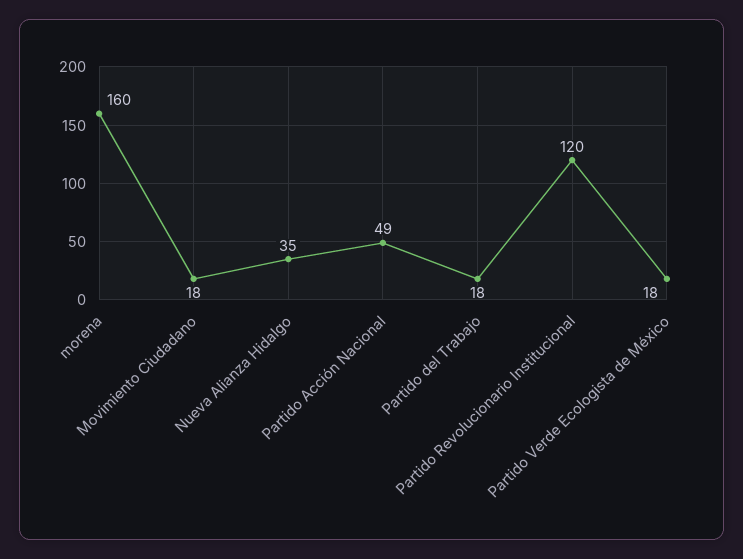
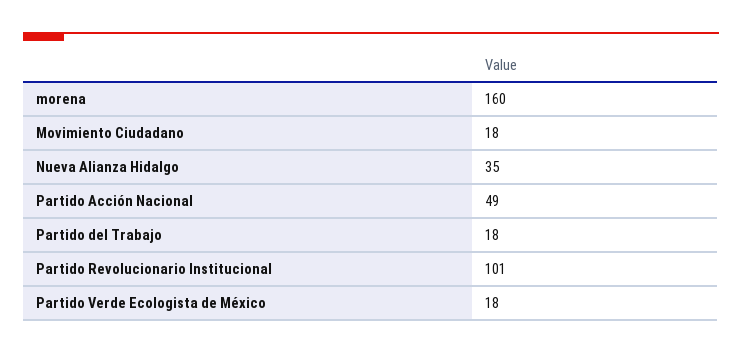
Partido Revolucionario Institucional: 120 -> 101

